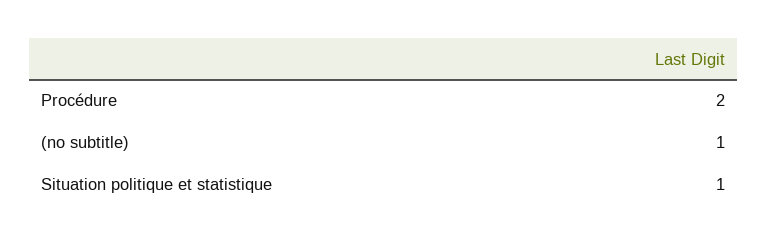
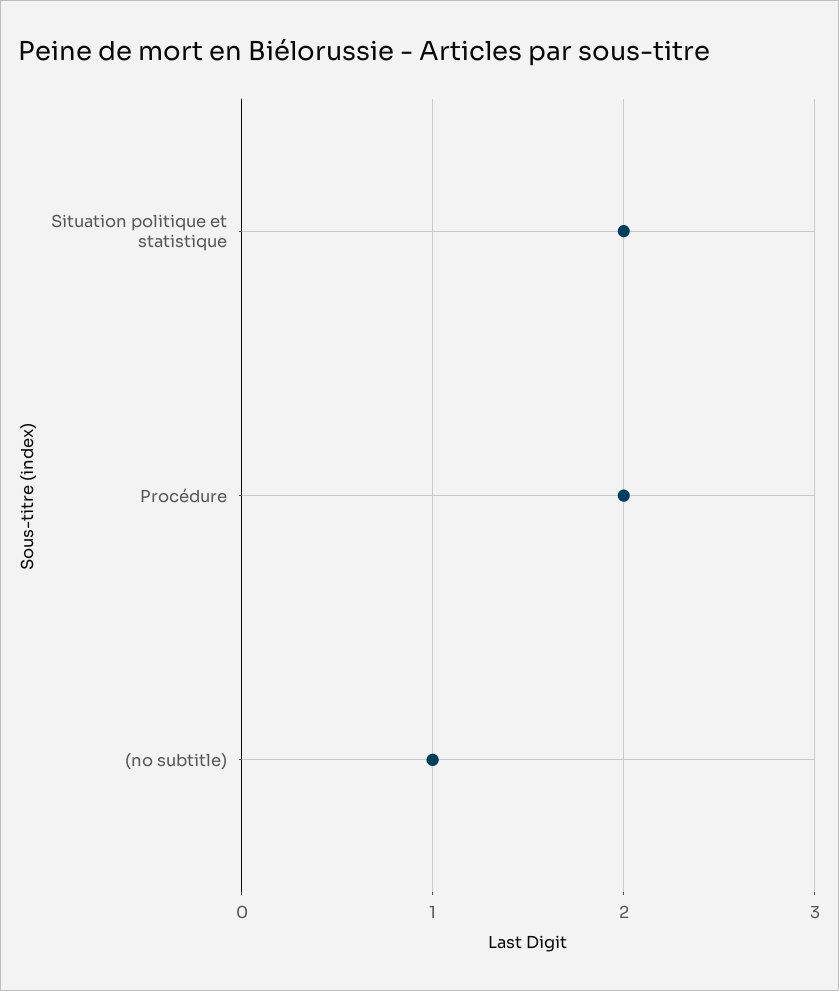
Situation politique et statistique: 1 -> 2

